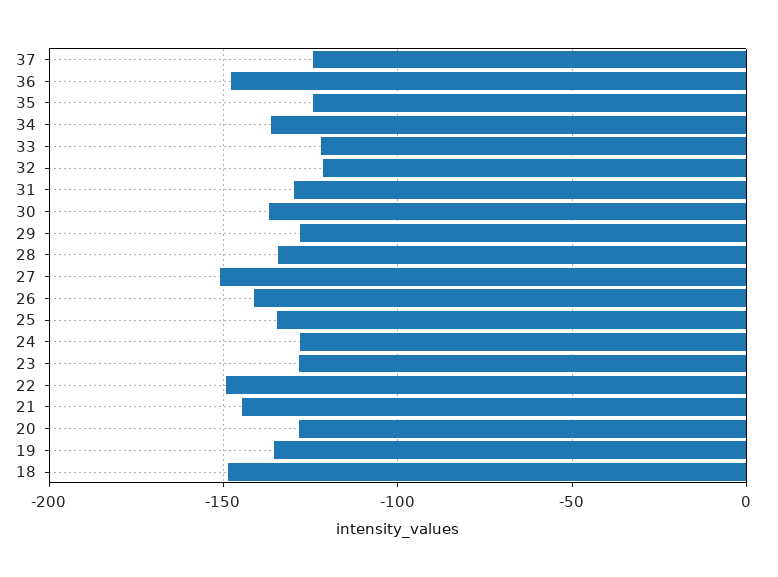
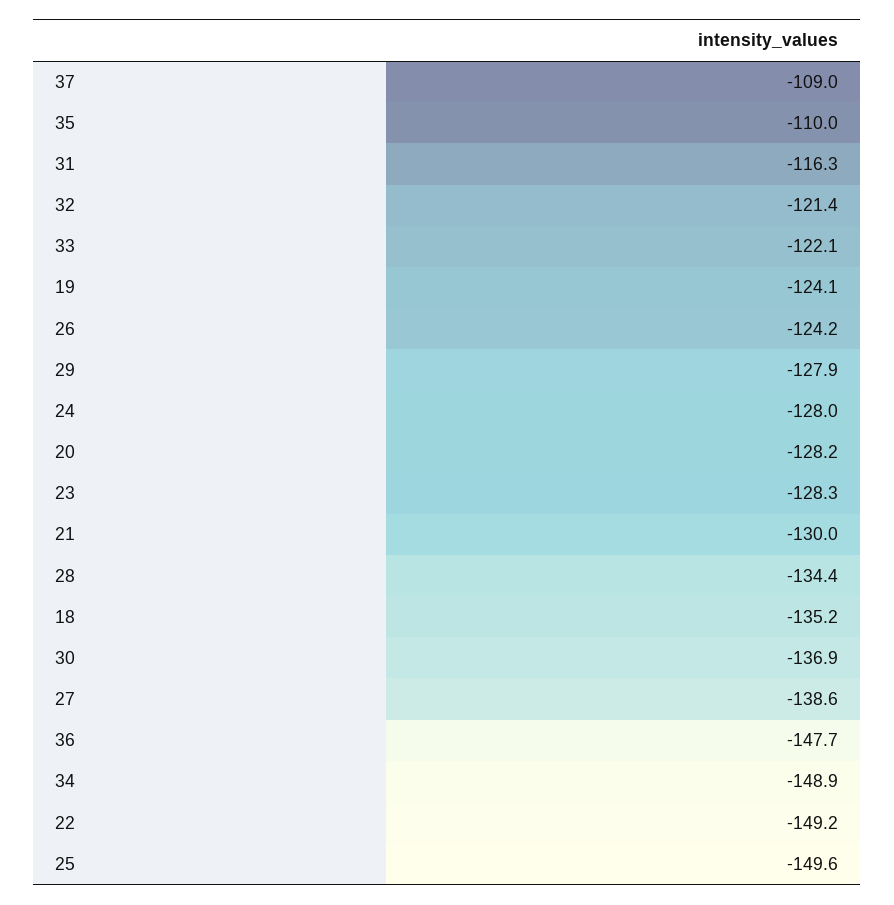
37: -125 -> -109
35: -125 -> -110
34: -135 -> -148.9
31: -130 -> -116.3
27: -150 -> -138.6
26: -140 -> -124.2
25: -135 -> -149.6
21: -145 -> -130
19: -135 -> -124.1
18: -150 -> -135.2

